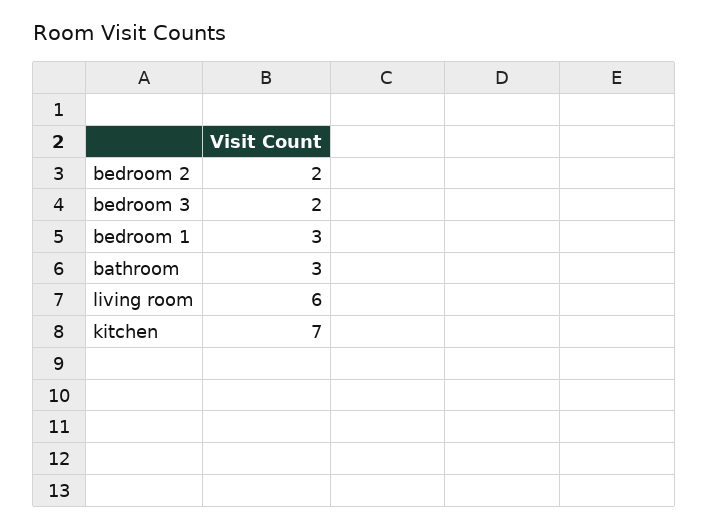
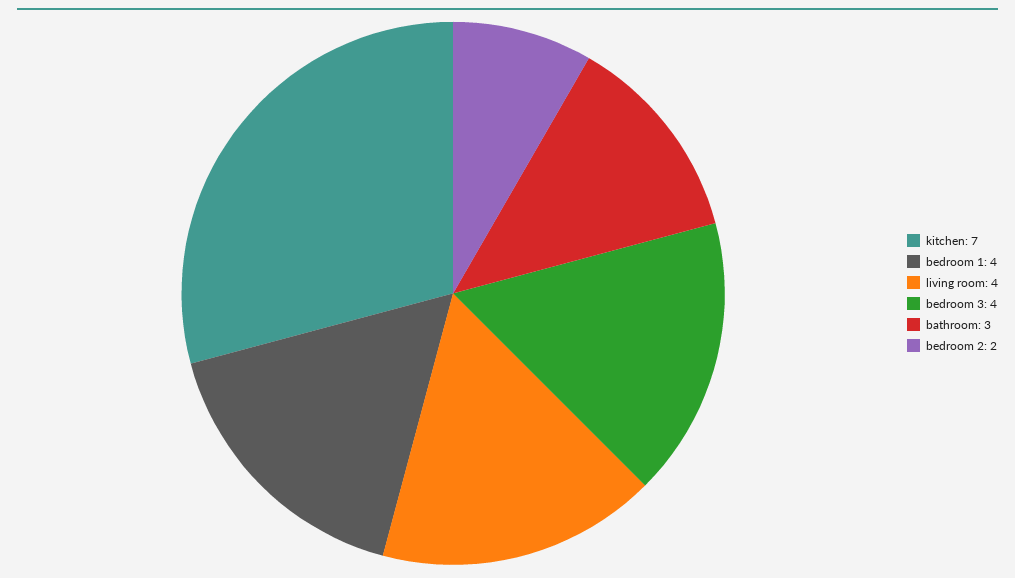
bedroom 3: 2 -> 4
bedroom 1: 3 -> 4
living room: 6 -> 4

